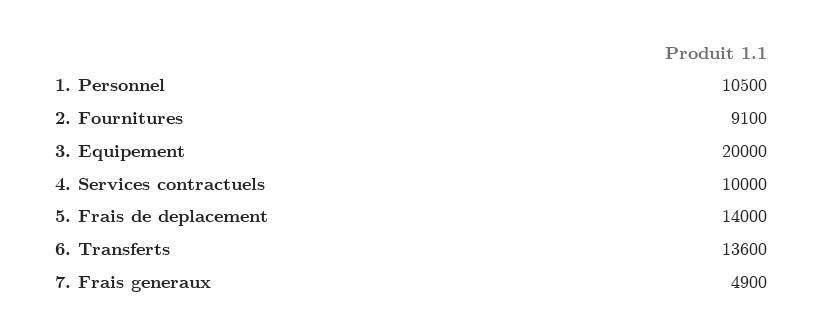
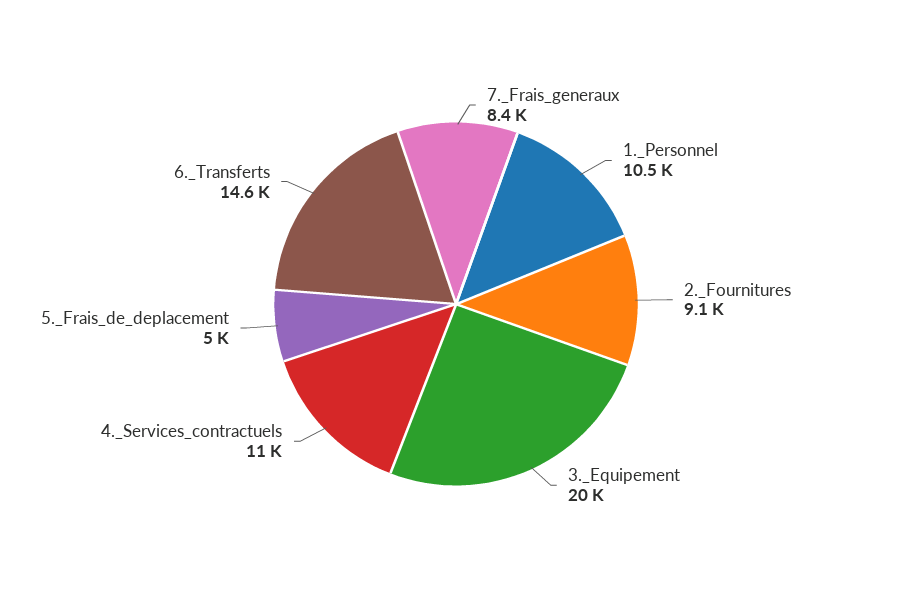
4. Services contractuels: 10000 -> 11000
5. Frais de deplacement: 14000 -> 5000
6. Transferts: 13600 -> 14600
7. Frais generaux: 4900 -> 8400

